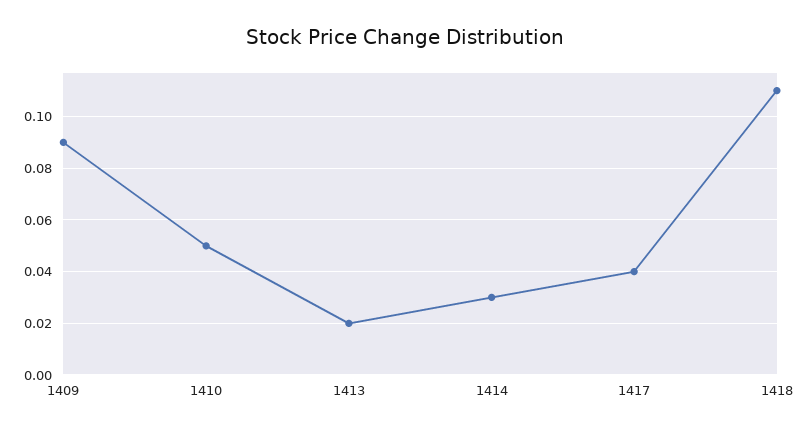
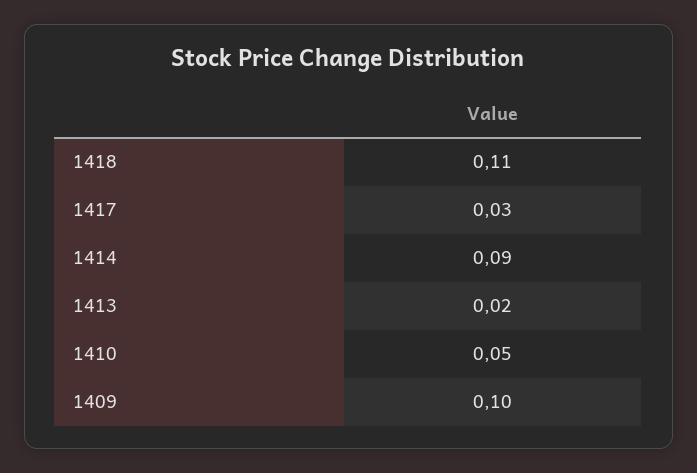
1409: 0.09 -> 0.1
1414: 0.03 -> 0.09
1417: 0.04 -> 0.03

